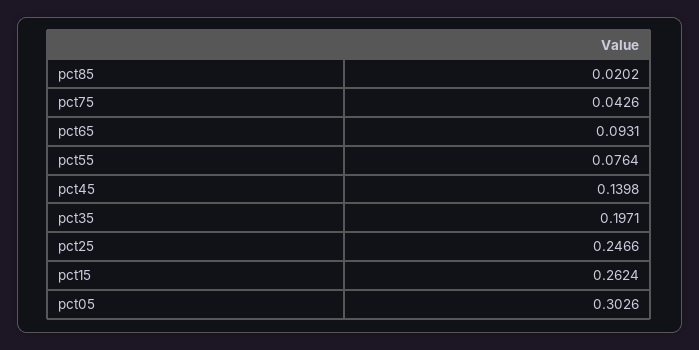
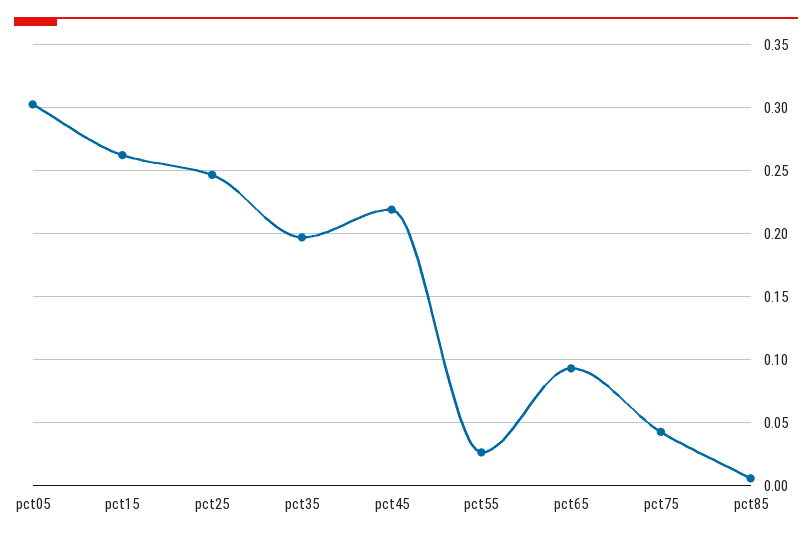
pct85: 0.0202 -> 0.005
pct55: 0.0764 -> 0.025
pct45: 0.1398 -> 0.22

